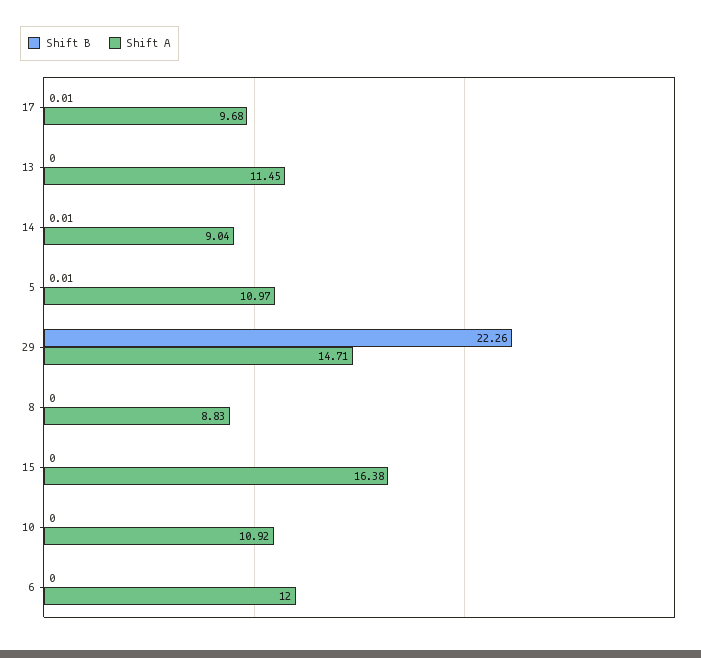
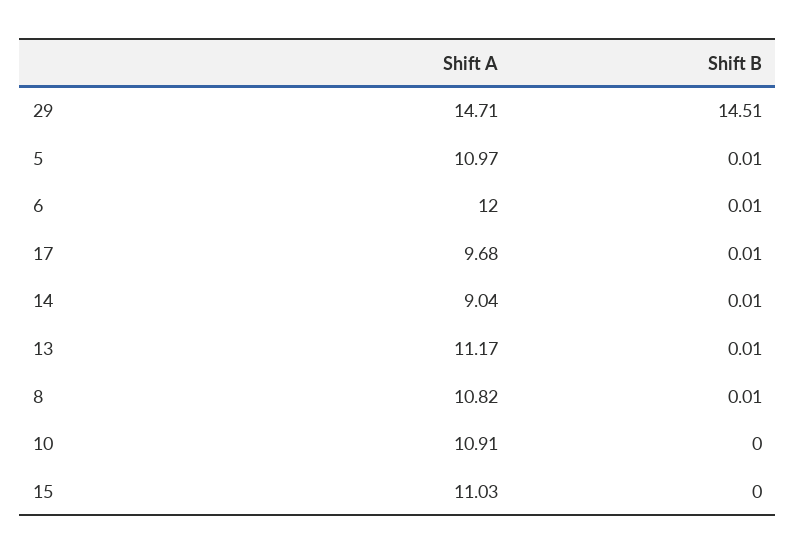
Shift B, 13: 0 -> 0.01
Shift A, 13: 11.45 -> 11.17
Shift B, 29: 22.26 -> 14.51
Shift B, 8: 0 -> 0.01
Shift A, 8: 8.83 -> 10.82
Shift A, 15: 16.38 -> 11.03
Shift A, 10: 10.92 -> 10.91
Shift B, 6: 0 -> 0.01

